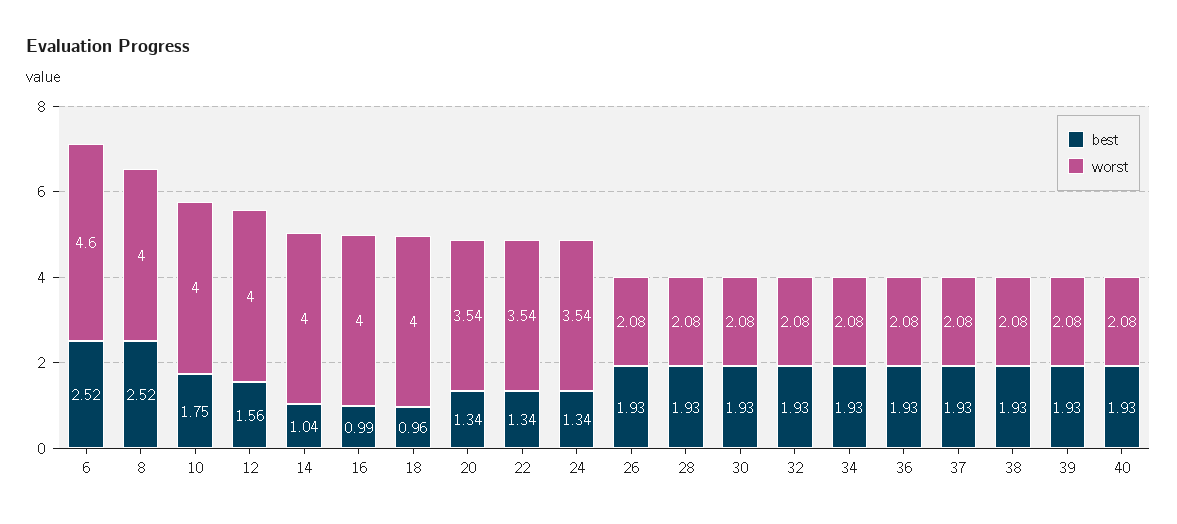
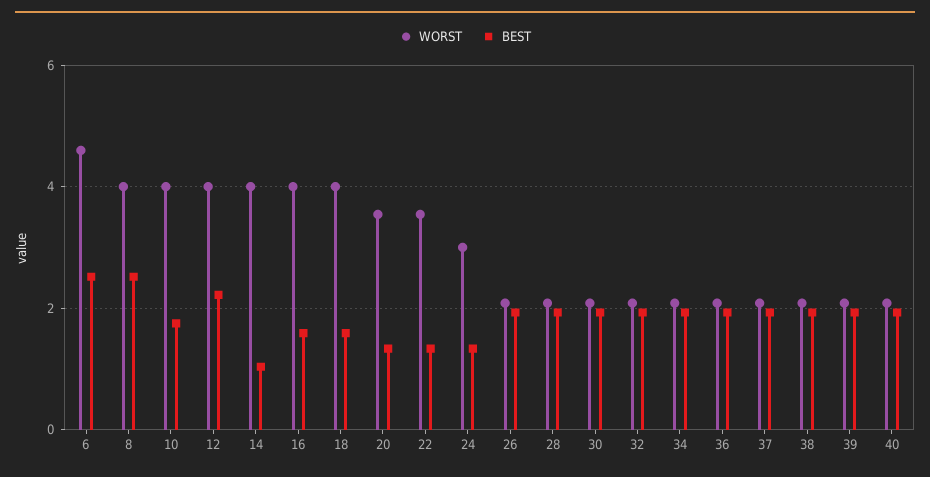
best, 12: 1.56 -> 2.2
best, 16: 0.99 -> 1.6
best, 18: 0.96 -> 1.6
worst, 24: 3.54 -> 3

